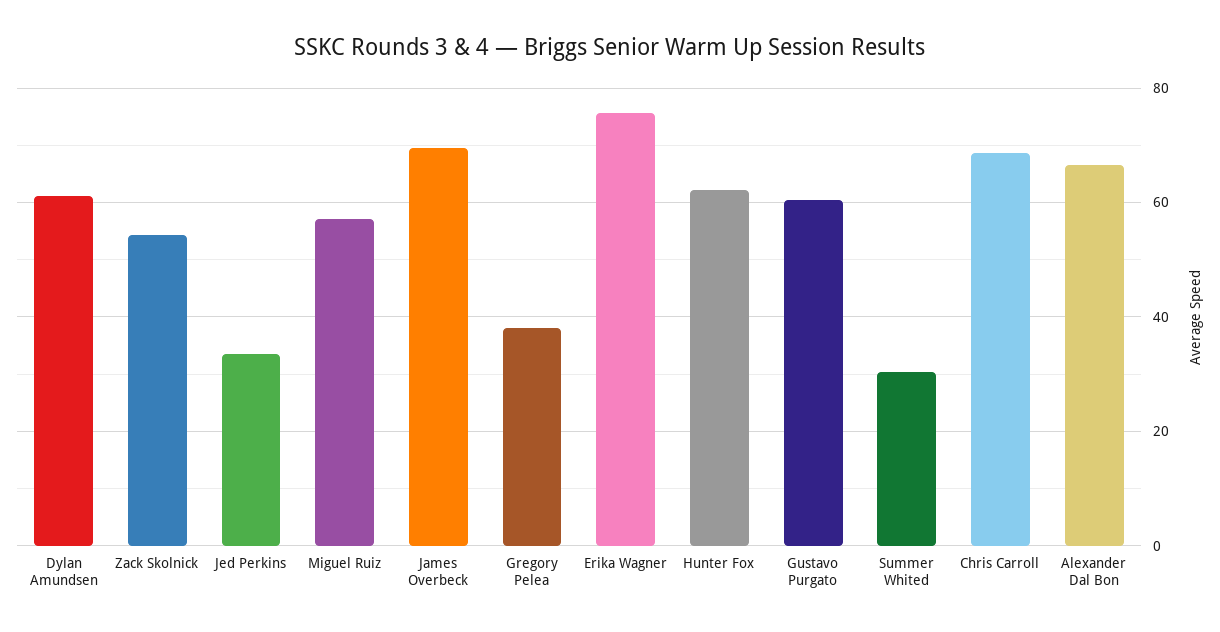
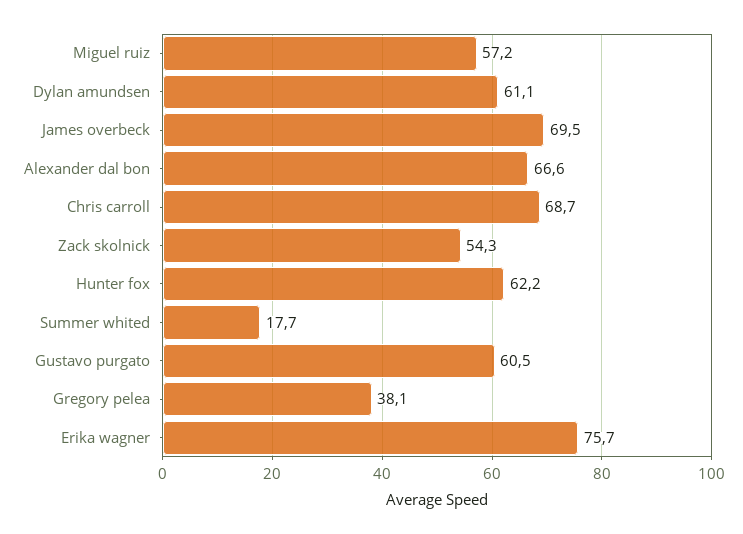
Jed Perkins: 34 -> none
Summer Whited: 30 -> 17.7

